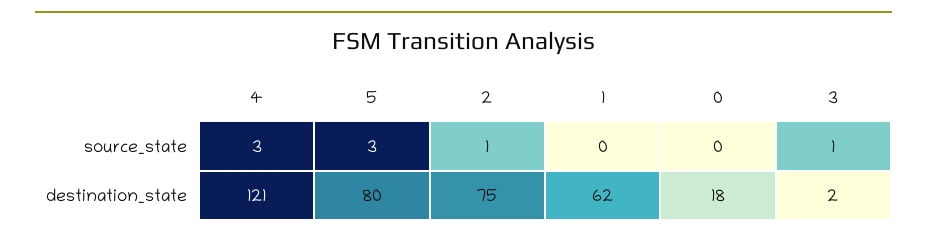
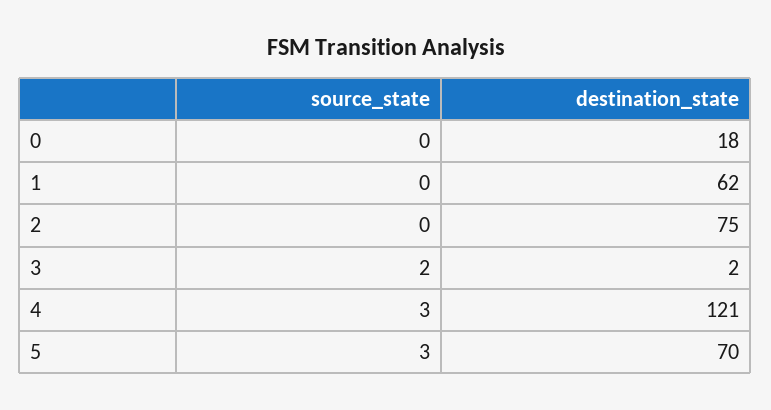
2, source_state: 1 -> 0
3, source_state: 1 -> 2
5, destination_state: 80 -> 70

